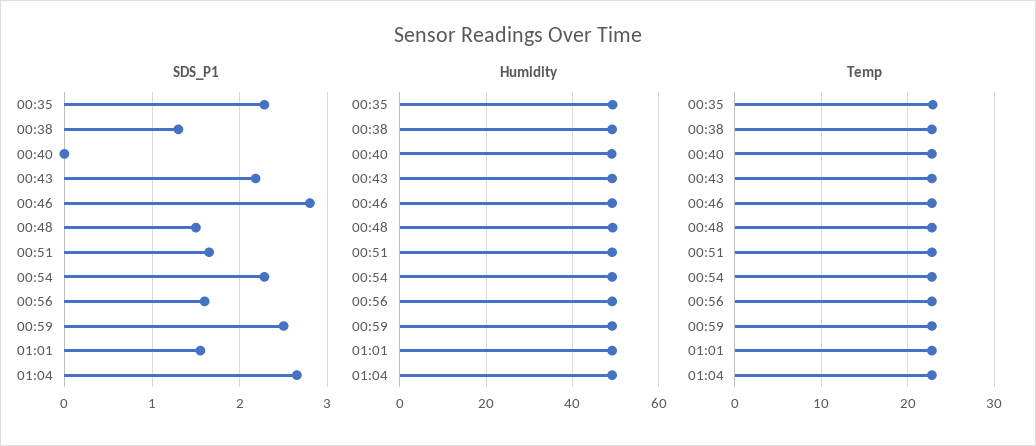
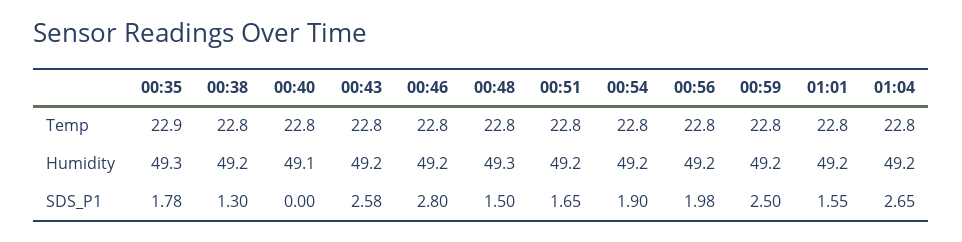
SDS_P1, 00:35: 2.3 -> 1.78
SDS_P1, 00:43: 2.2 -> 2.58
SDS_P1, 00:54: 2.3 -> 1.9
SDS_P1, 00:56: 1.6 -> 1.98

